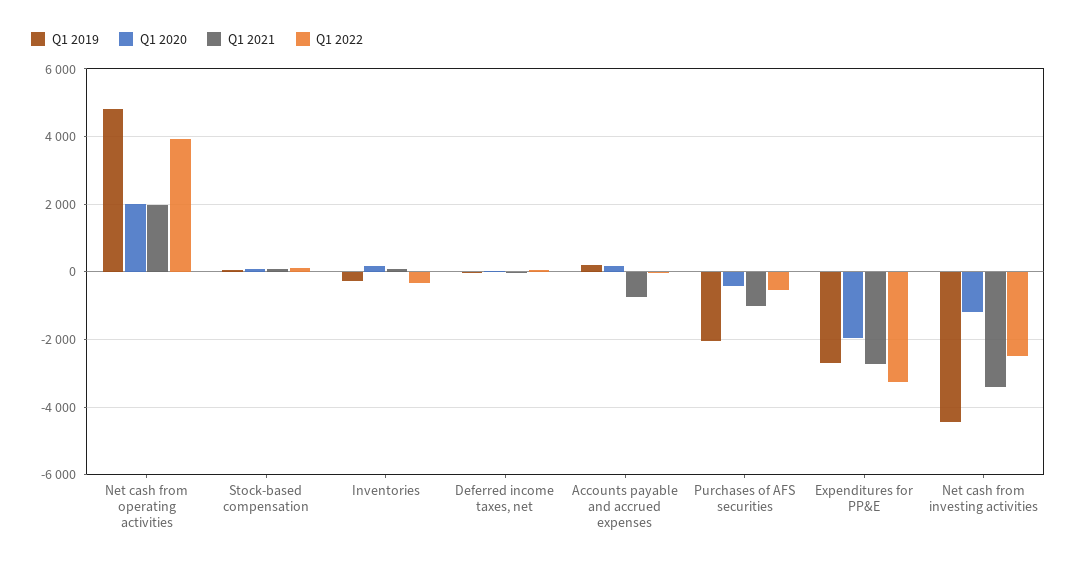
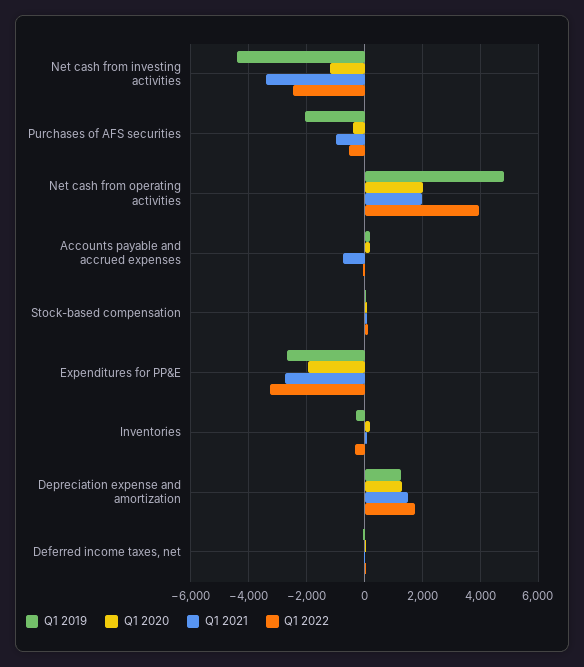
Q1 2019, Depreciation expense and amortization: none -> 1250
Q1 2020, Depreciation expense and amortization: none -> 1250
Q1 2021, Depreciation expense and amortization: none -> 1500
Q1 2022, Depreciation expense and amortization: none -> 1750

